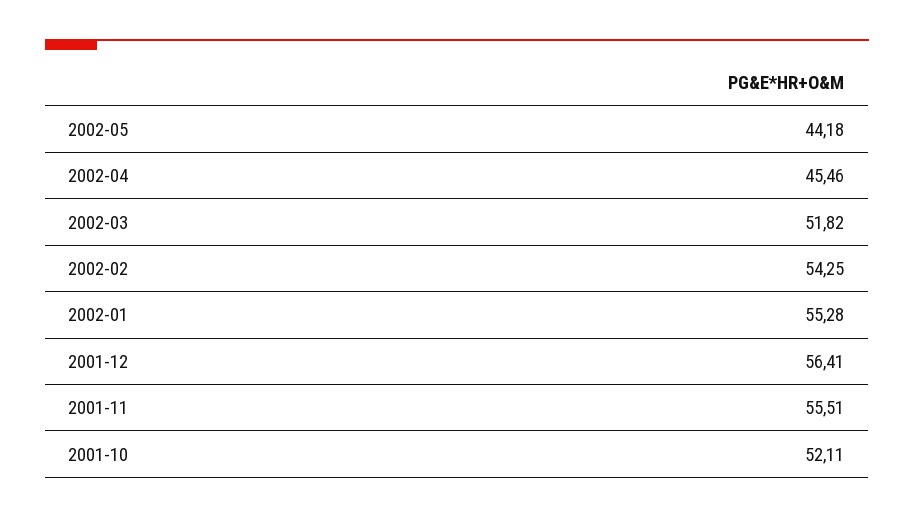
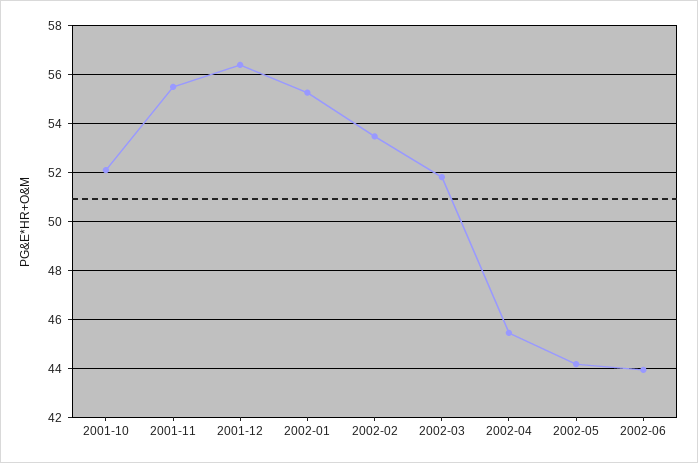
2002-02: 54.25 -> 53.5
2002-06: none -> 44

